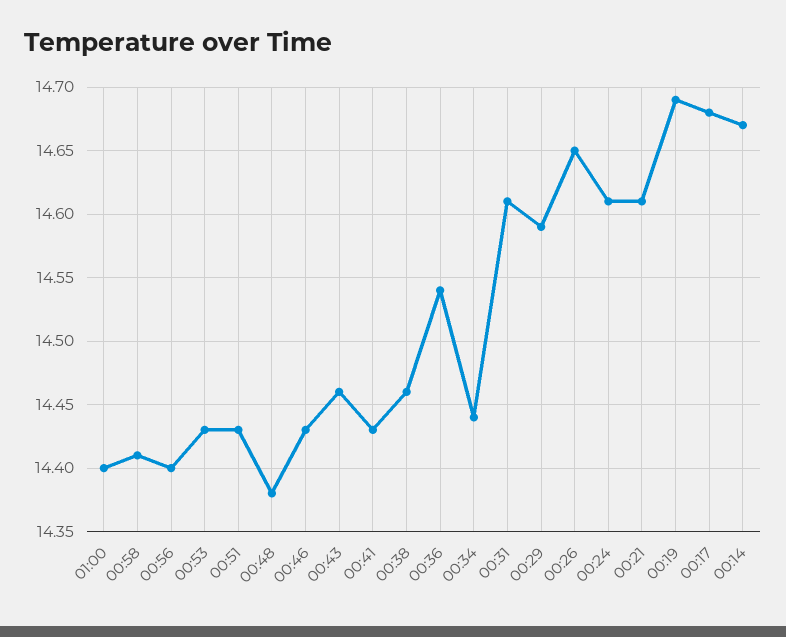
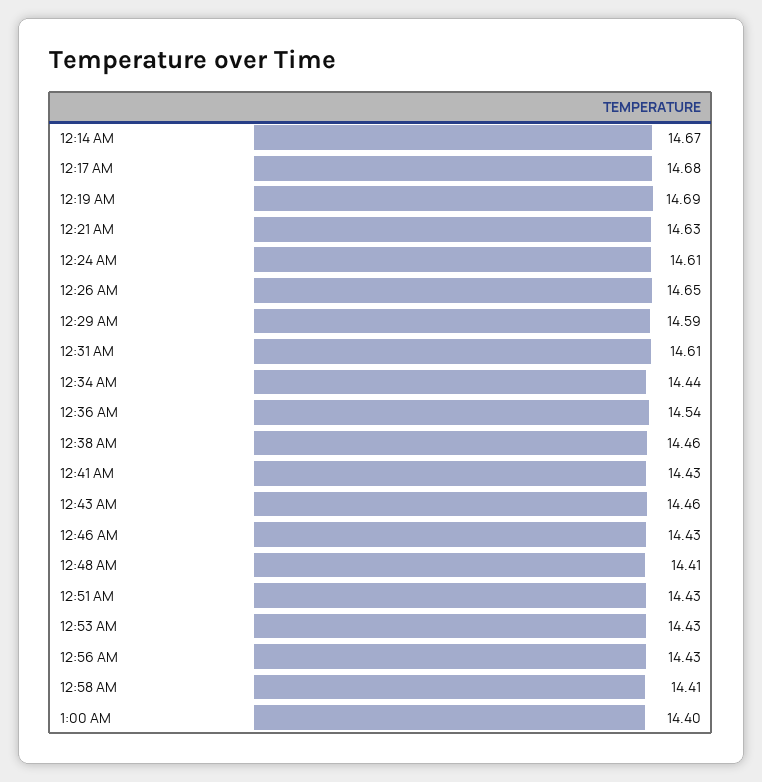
00:56: 14.4 -> 14.43
00:48: 14.38 -> 14.41
00:21: 14.61 -> 14.63

